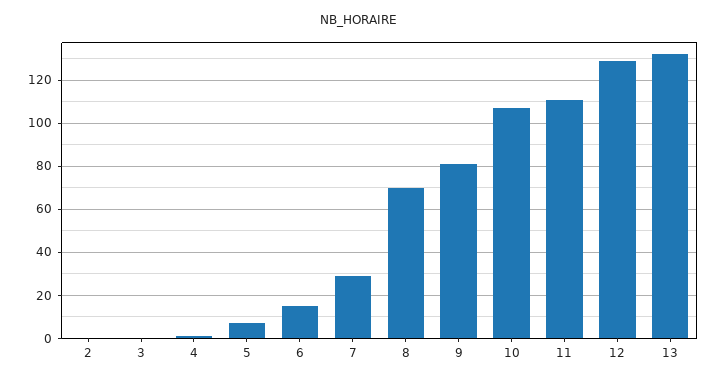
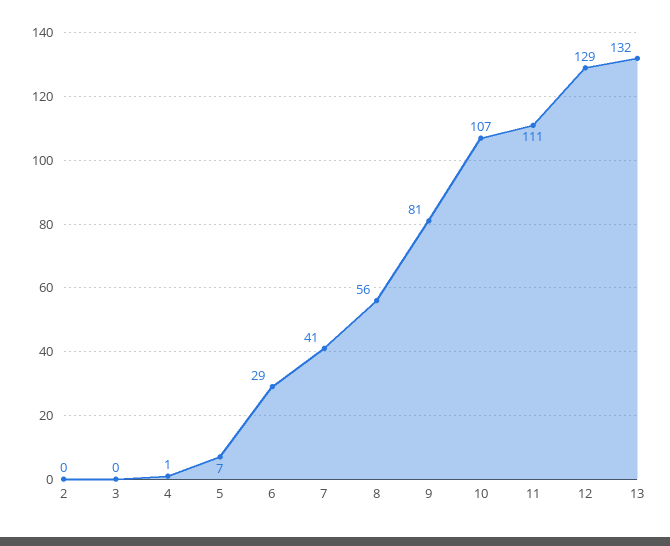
6: 15 -> 29
7: 30 -> 41
8: 70 -> 56

